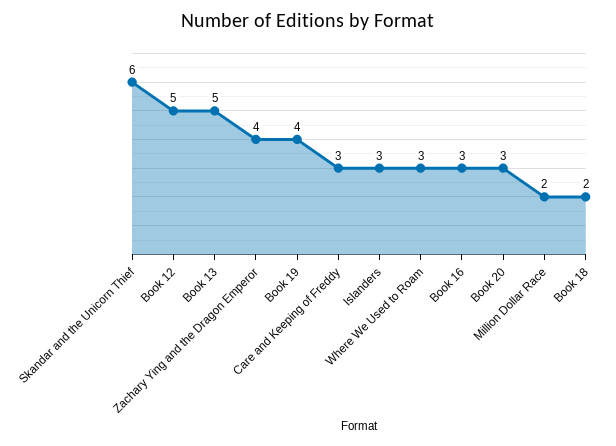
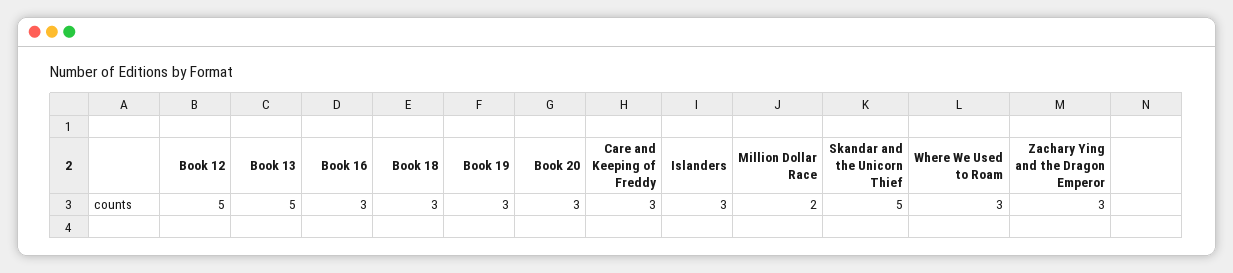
Skandar and the Unicorn Thief: 6 -> 5
Zachary Ying and the Dragon Emperor: 4 -> 3
Book 19: 4 -> 3
Book 18: 2 -> 3

